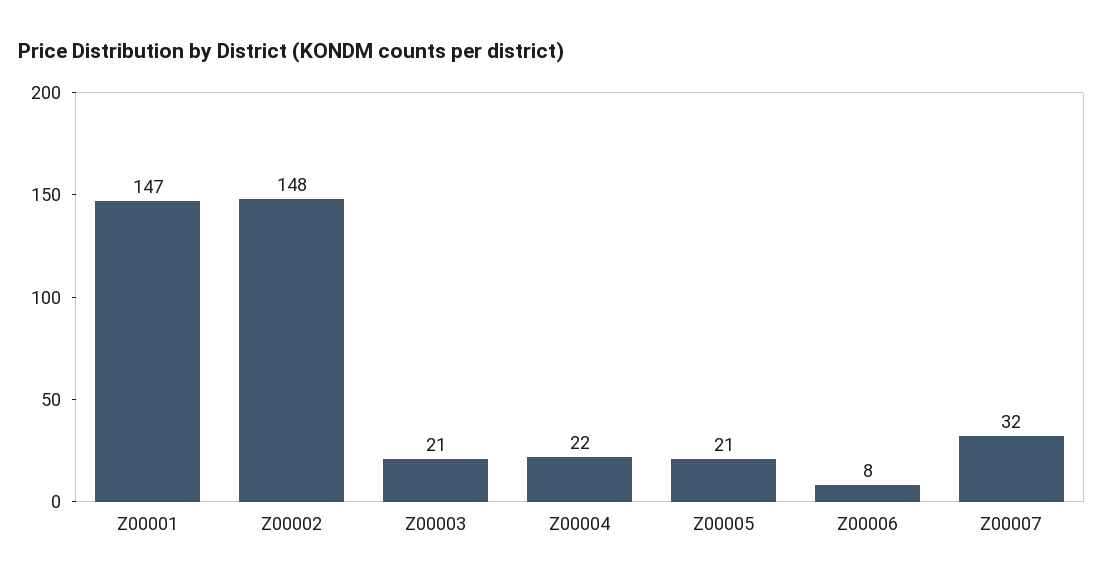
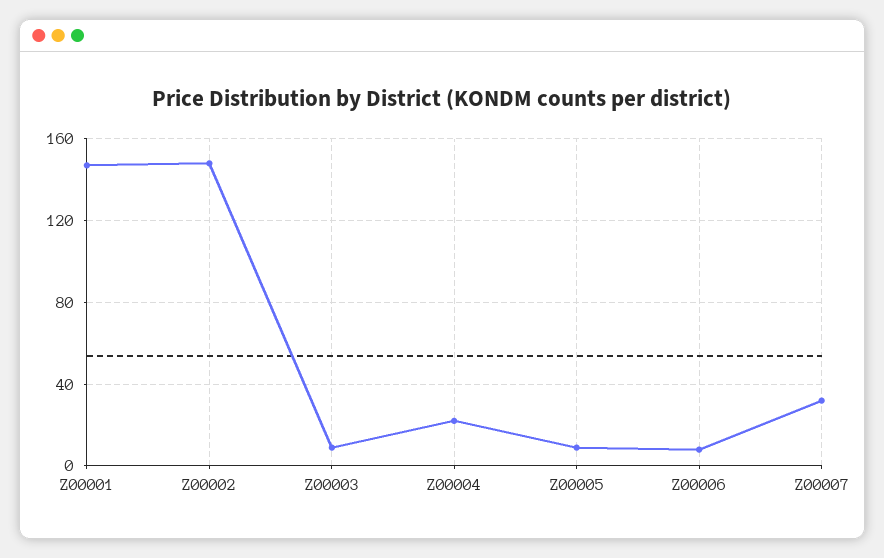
Z00003: 21 -> 10
Z00005: 21 -> 10

